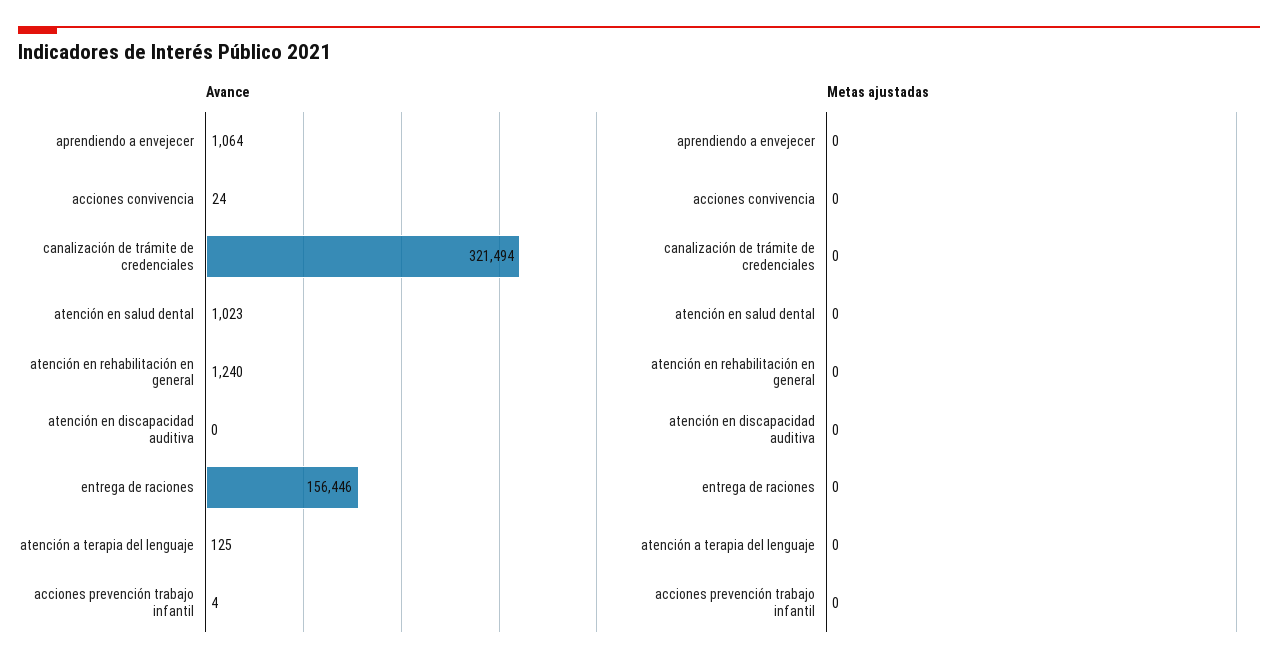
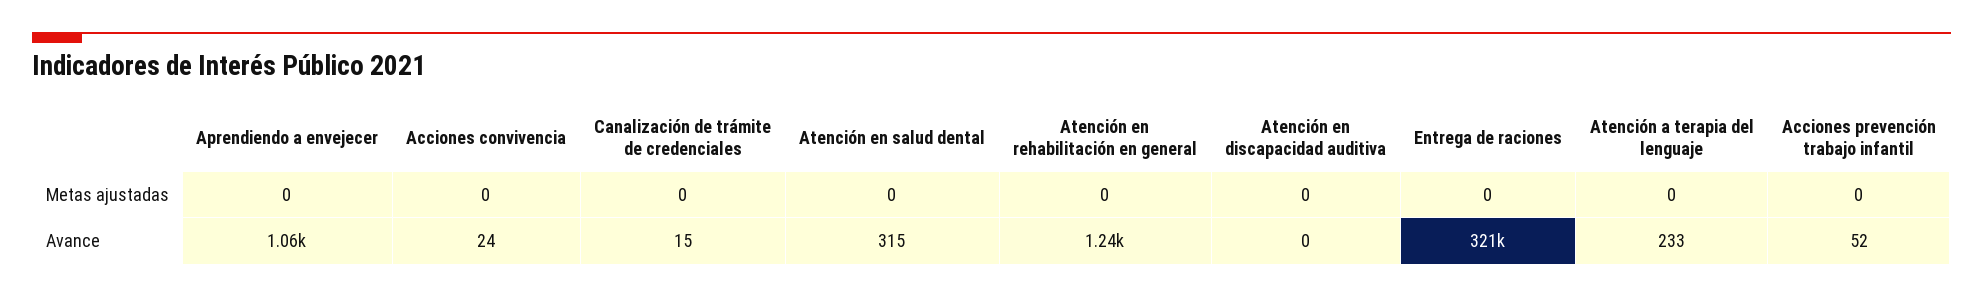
Avance, canalización de trámite de credenciales: 321494 -> 15
Avance, atención en salud dental: 1023 -> 315
Avance, entrega de raciones: 156446 -> 321000
Avance, atención a terapia del lenguaje: 125 -> 233
Avance, acciones prevención trabajo infantil: 4 -> 52

